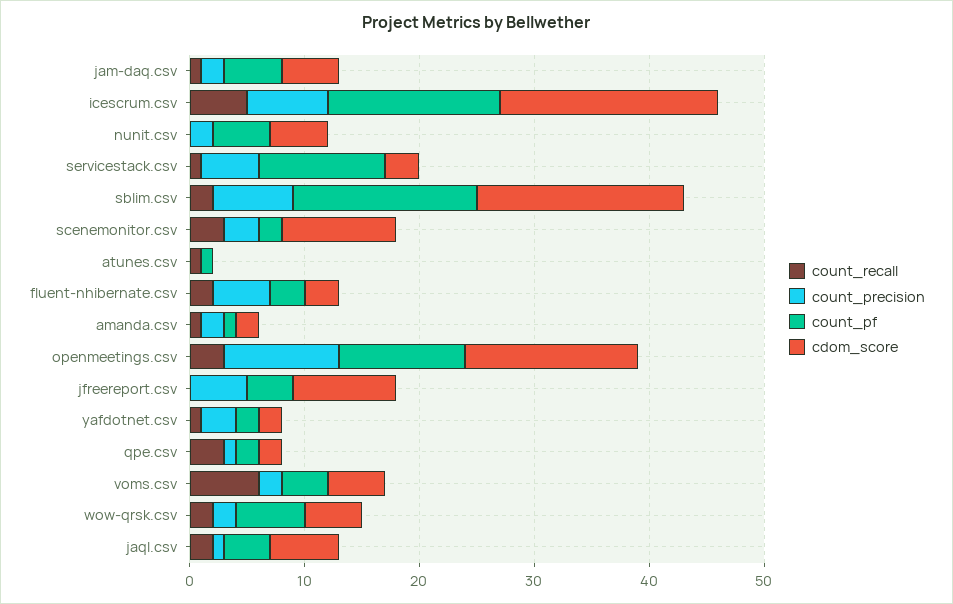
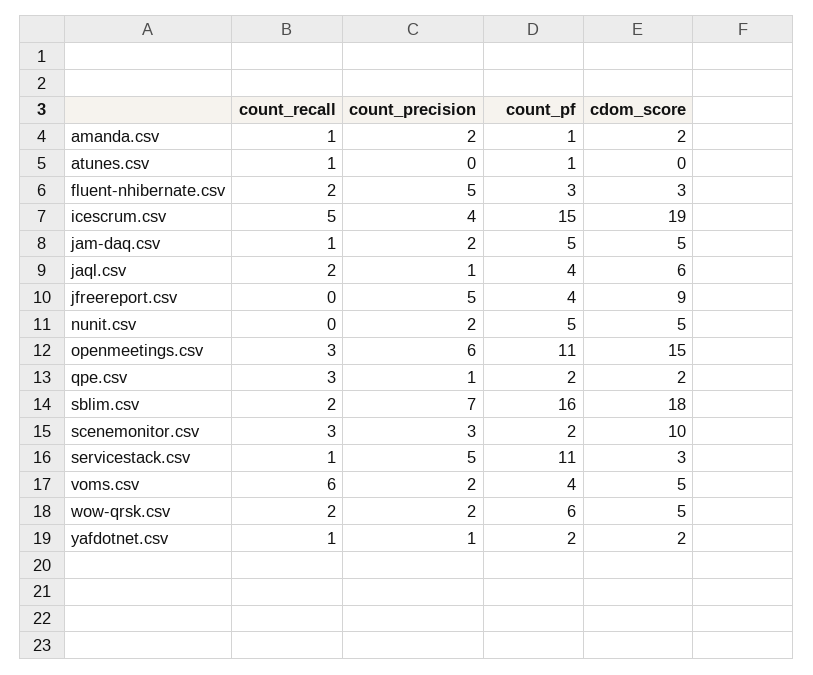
count_precision, icescrum.csv: 7 -> 4
count_precision, openmeetings.csv: 10 -> 6
count_precision, yafdotnet.csv: 3 -> 1

